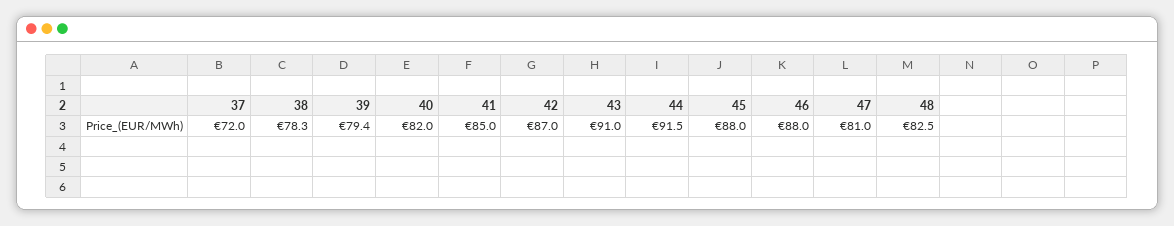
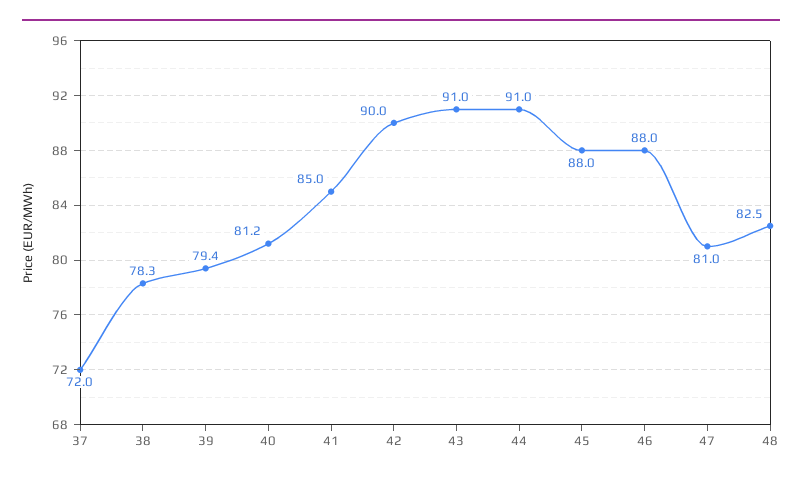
40: 82 -> 81.2
42: 87 -> 90
44: 91.5 -> 91

